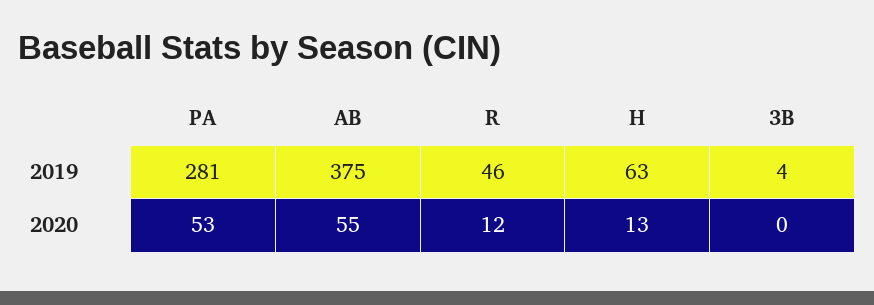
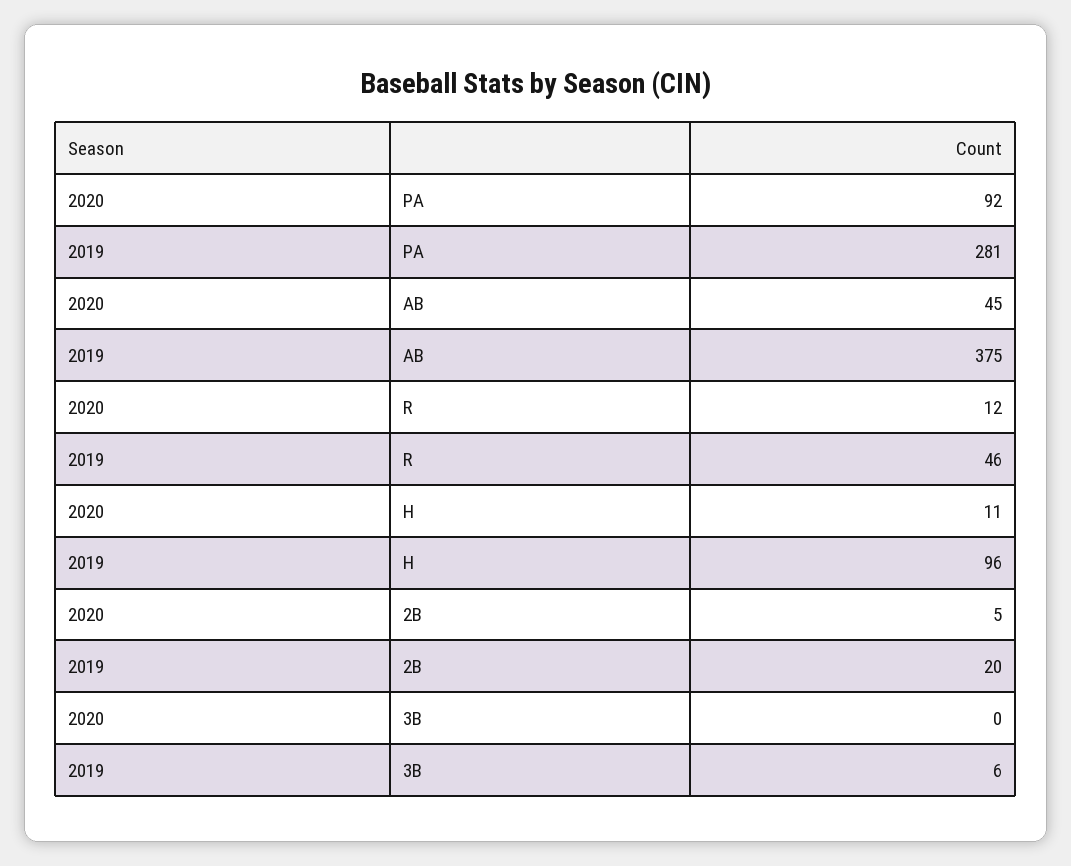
H, 2019: 63 -> 96
3B, 2019: 4 -> 6
PA, 2020: 53 -> 92
AB, 2020: 55 -> 45
H, 2020: 13 -> 11
2B, 2020: none -> 5
2B, 2019: none -> 20

